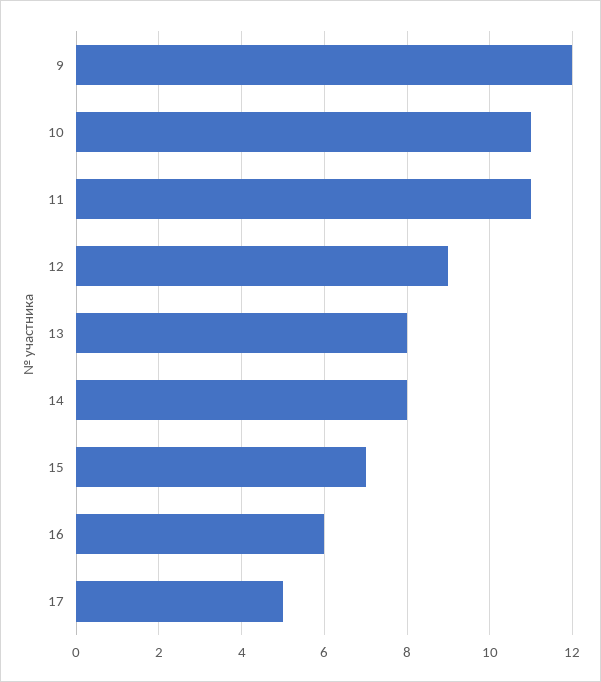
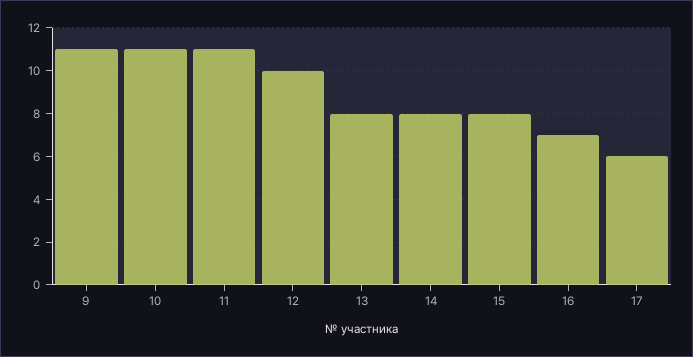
9: 12 -> 11
12: 9 -> 10
15: 7 -> 8
16: 6 -> 7
17: 5 -> 6

